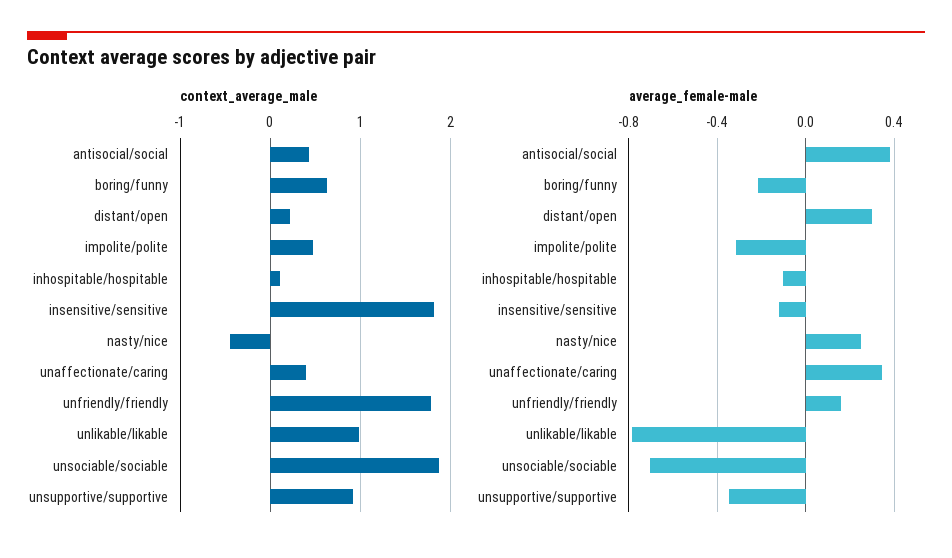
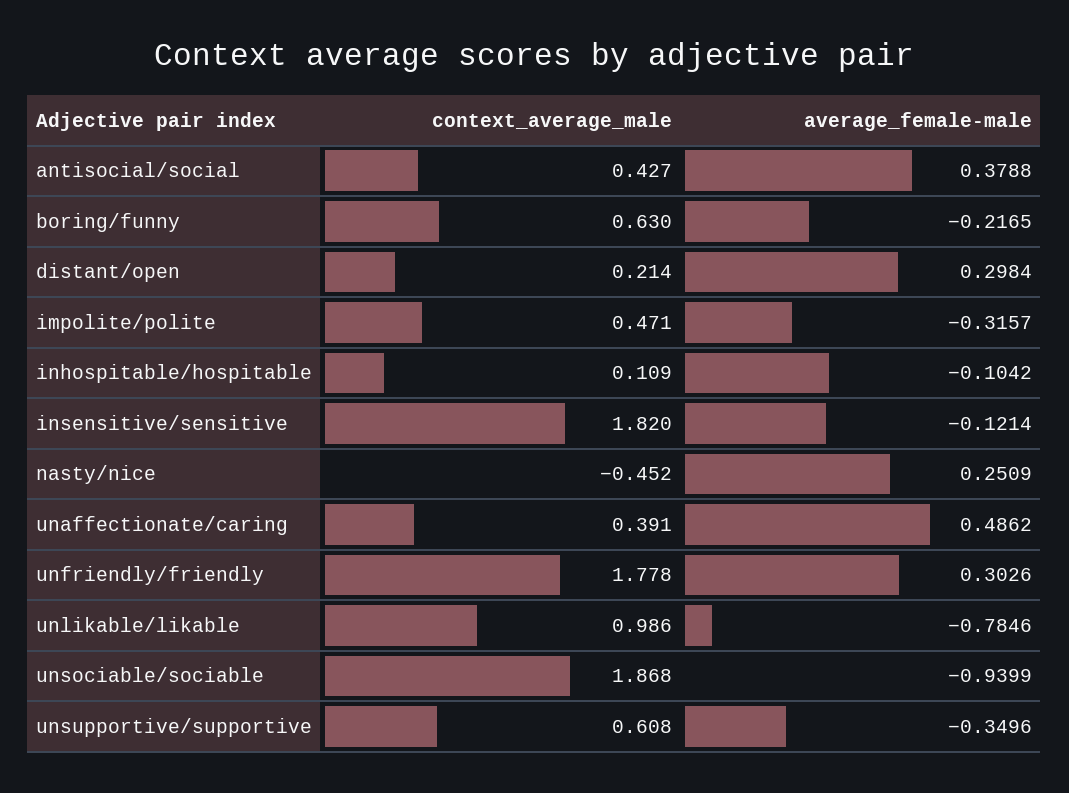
context_average_male, unsupportive/supportive: 0.9 -> 0.608
average_female-male, unaffectionate/caring: 0.35 -> 0.4862
average_female-male, unfriendly/friendly: 0.15 -> 0.3026
average_female-male, unsociable/sociable: -0.7 -> -0.9399

